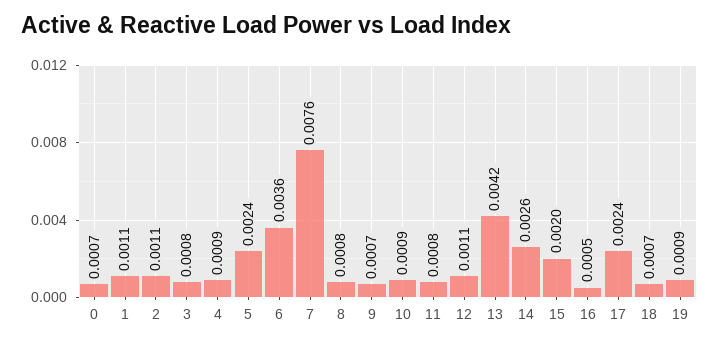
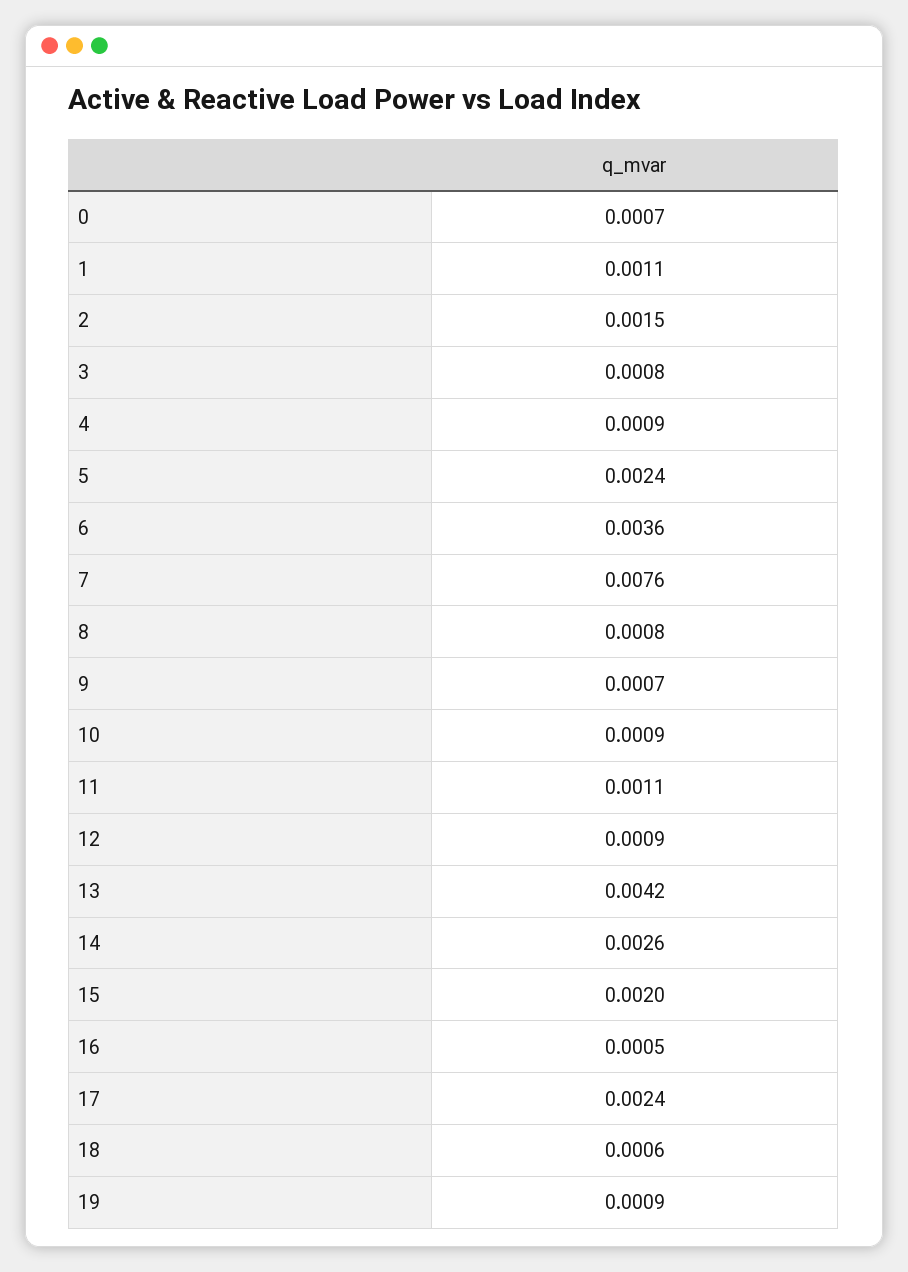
2: 0.0011 -> 0.0015
11: 0.0008 -> 0.0011
12: 0.0011 -> 0.0009
18: 0.0007 -> 0.0006

